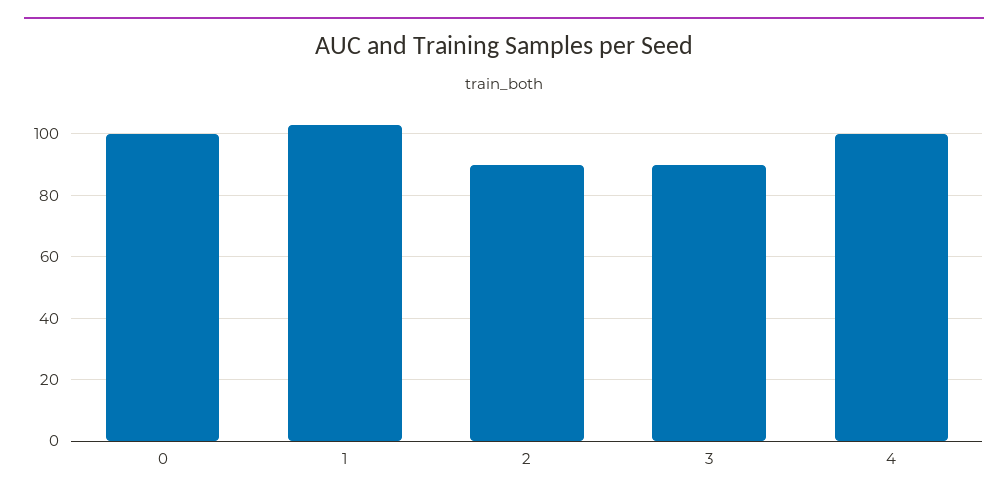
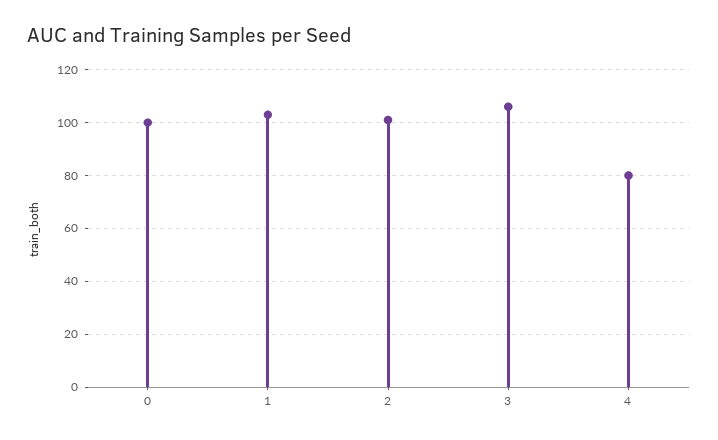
2: 90 -> 100
3: 90 -> 105
4: 100 -> 80

